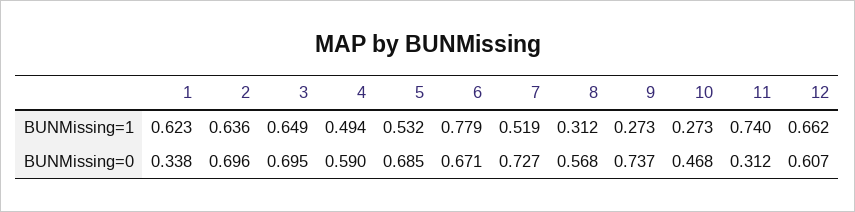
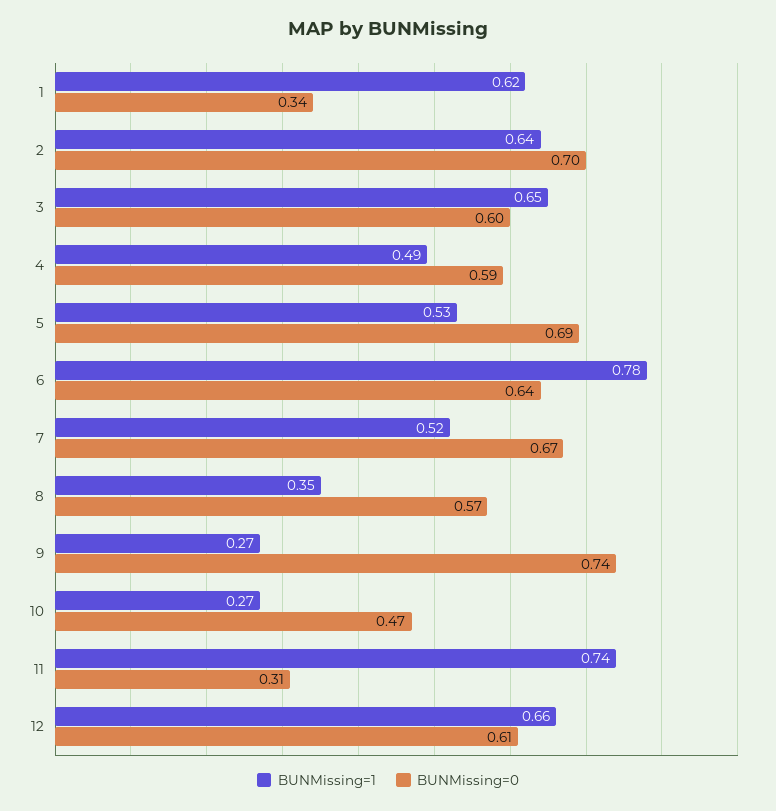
BUNMissing=1, 8: 0.312 -> 0.35
BUNMissing=0, 3: 0.695 -> 0.6
BUNMissing=0, 6: 0.671 -> 0.64
BUNMissing=0, 7: 0.727 -> 0.67

